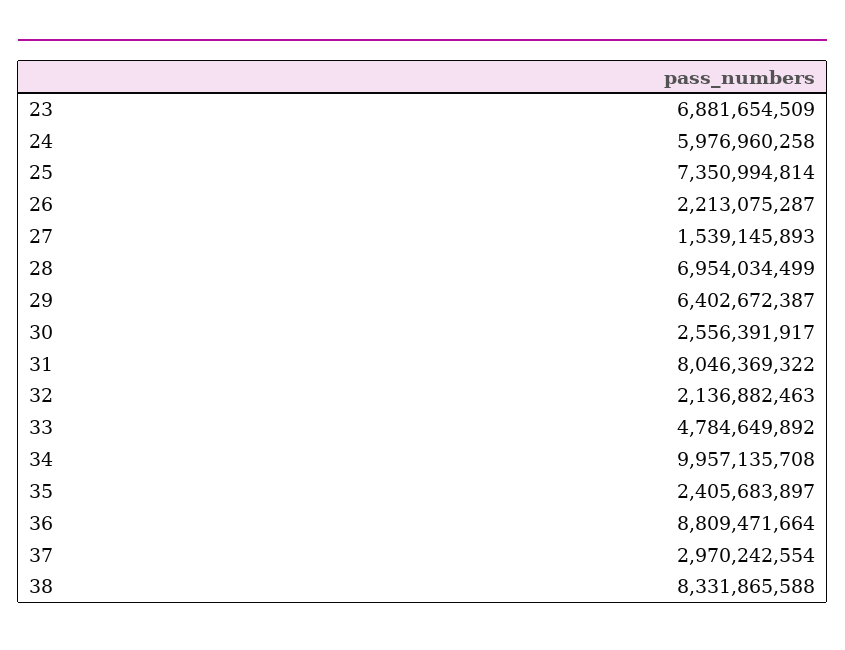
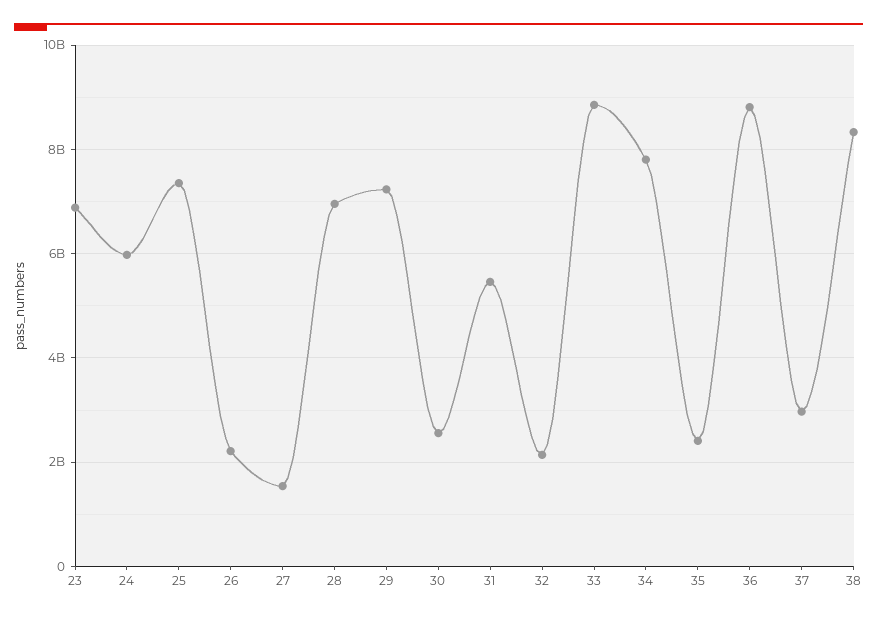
29: 6402672387 -> 7200000000
31: 8046369322 -> 5400000000
33: 4784649892 -> 8800000000
34: 9957135708 -> 7800000000

